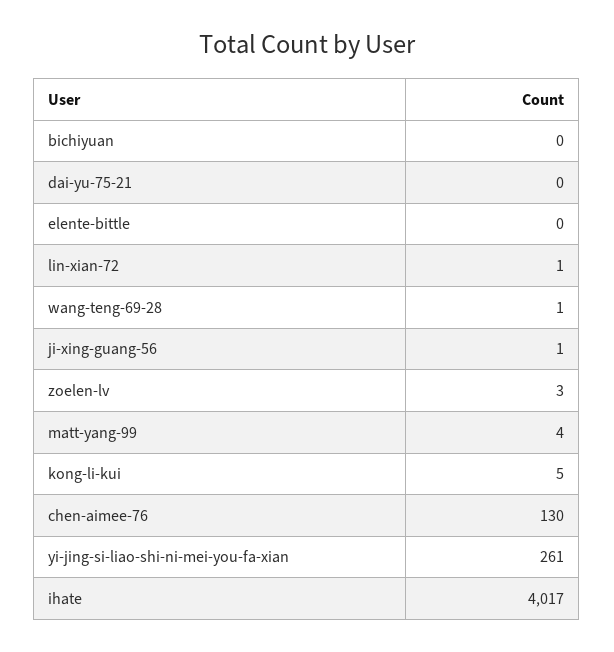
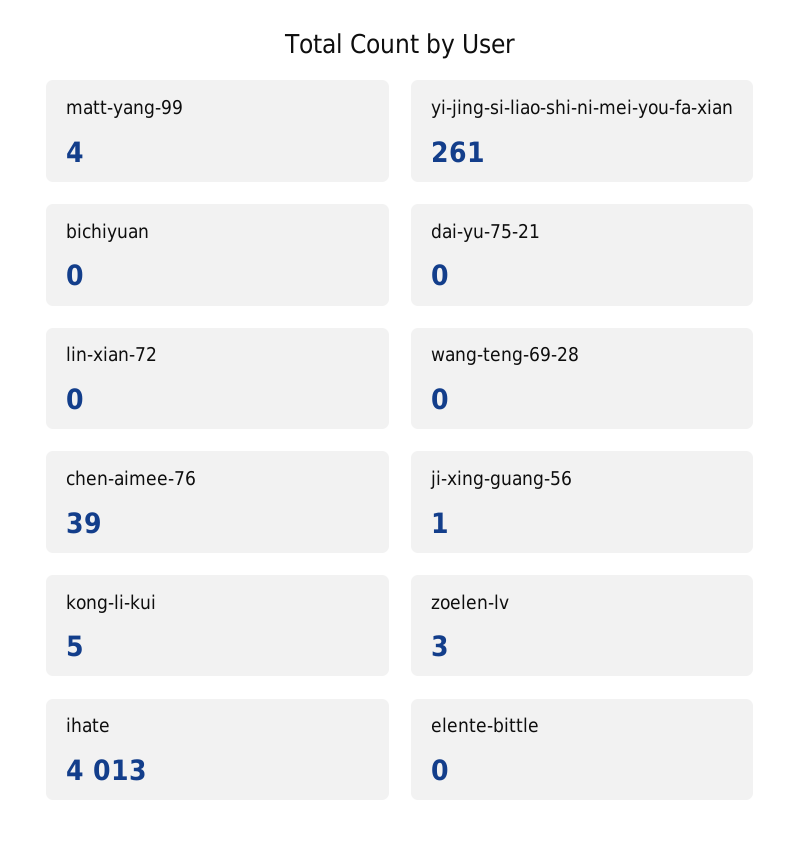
lin-xian-72: 1 -> 0
wang-teng-69-28: 1 -> 0
chen-aimee-76: 130 -> 39
ihate: 4017 -> 4013

